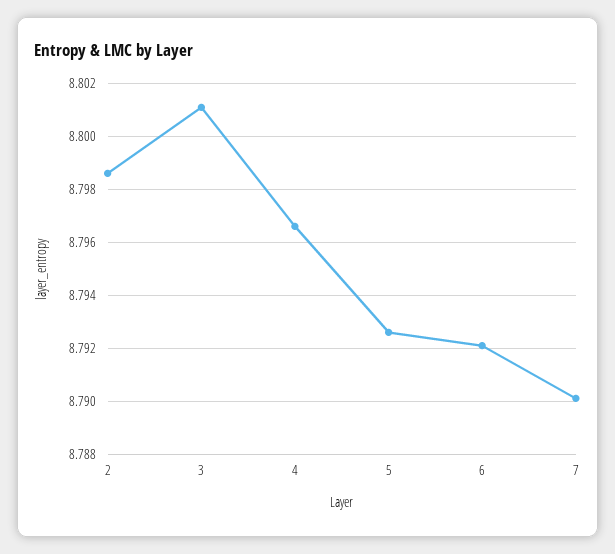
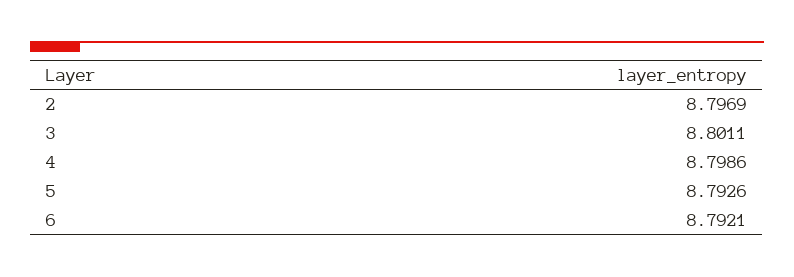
2: 8.7985 -> 8.7969
4: 8.7965 -> 8.7986
7: 8.79 -> none

